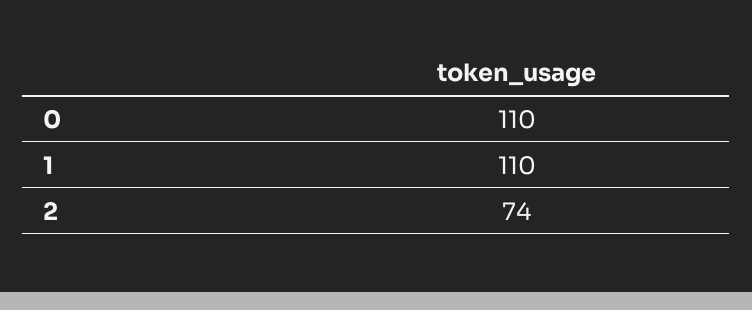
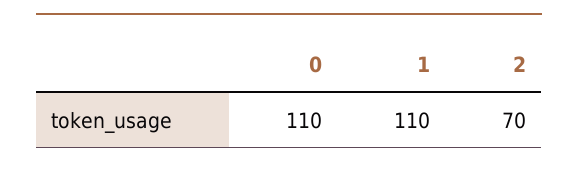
2: 74 -> 70

